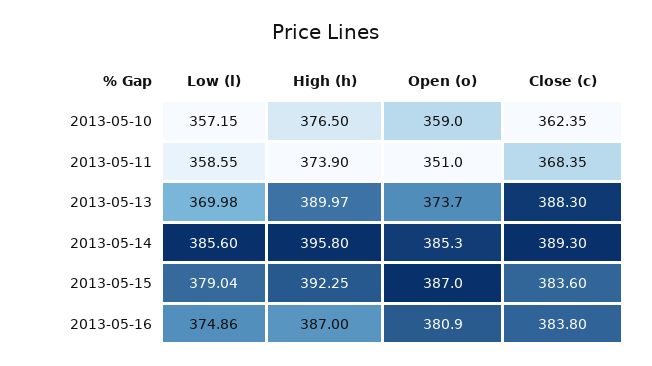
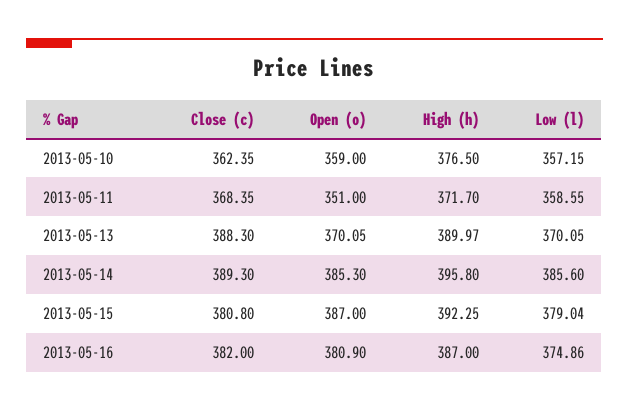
High (h), 2013-05-11: 373.9 -> 371.7
Low (l), 2013-05-13: 369.98 -> 370.05
Open (o), 2013-05-13: 373.7 -> 370.05
Close (c), 2013-05-15: 383.6 -> 380.8
Close (c), 2013-05-16: 383.8 -> 382

